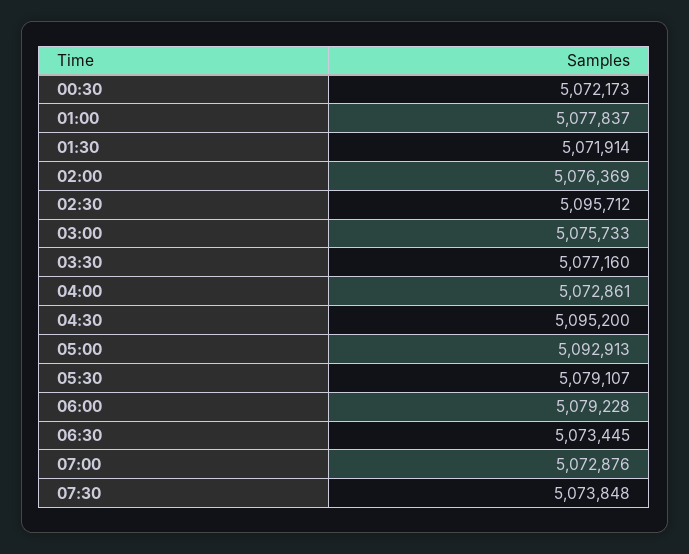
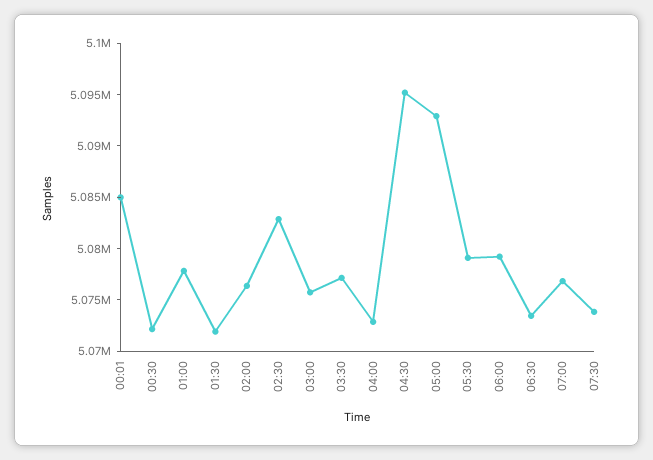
02:30: 5095712 -> 5083000
07:00: 5072876 -> 5077000
00:01: none -> 5085000

